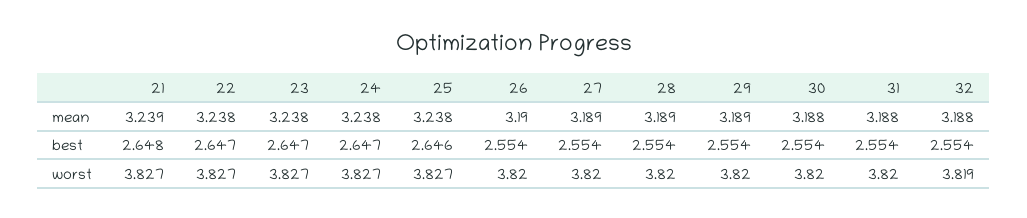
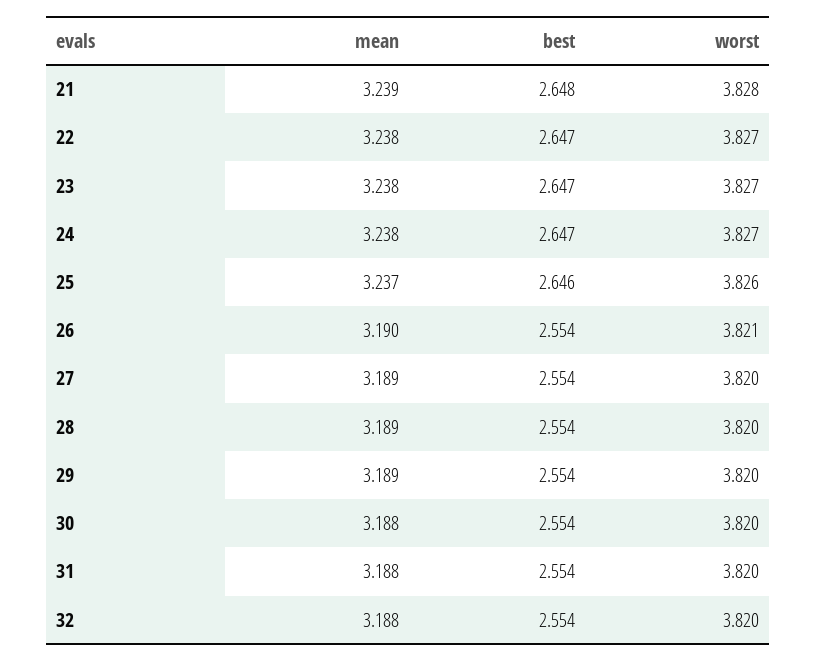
25, mean: 3.238 -> 3.237
21, worst: 3.827 -> 3.828
25, worst: 3.827 -> 3.826
26, worst: 3.82 -> 3.821
32, worst: 3.819 -> 3.82

